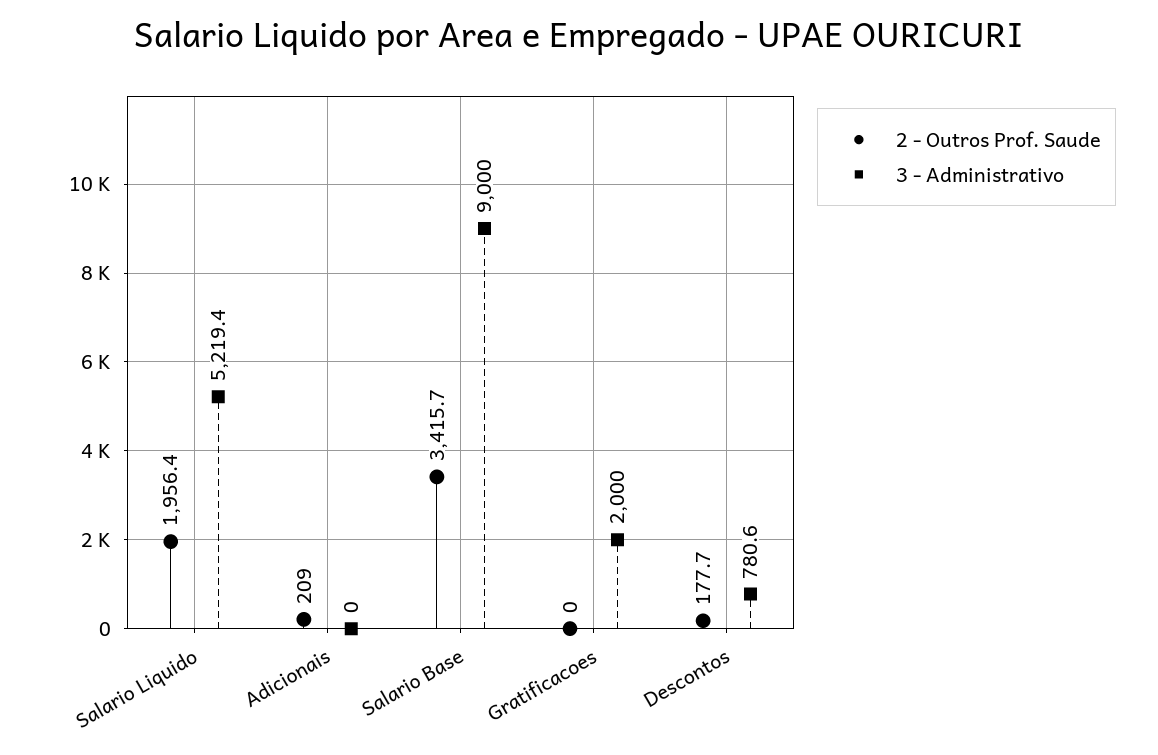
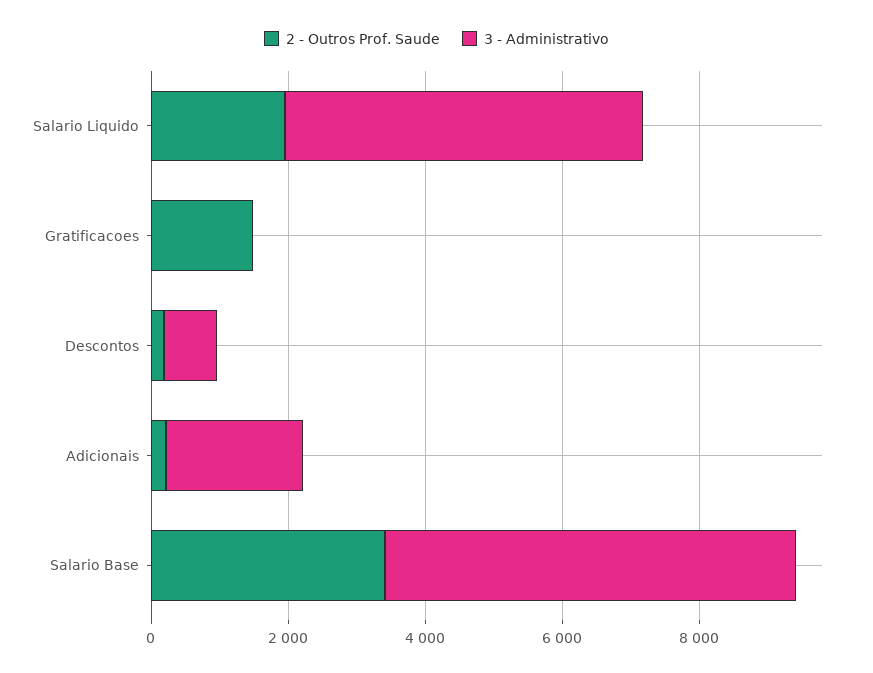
3 - Administrativo, Adicionais: 0 -> 2000
3 - Administrativo, Salario Base: 9000 -> 6000
2 - Outros Prof. Saude, Gratificacoes: 0 -> 1500
3 - Administrativo, Gratificacoes: 2000 -> 0

